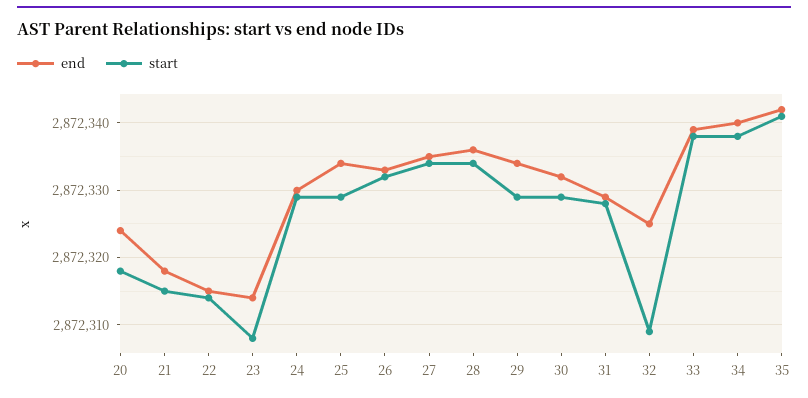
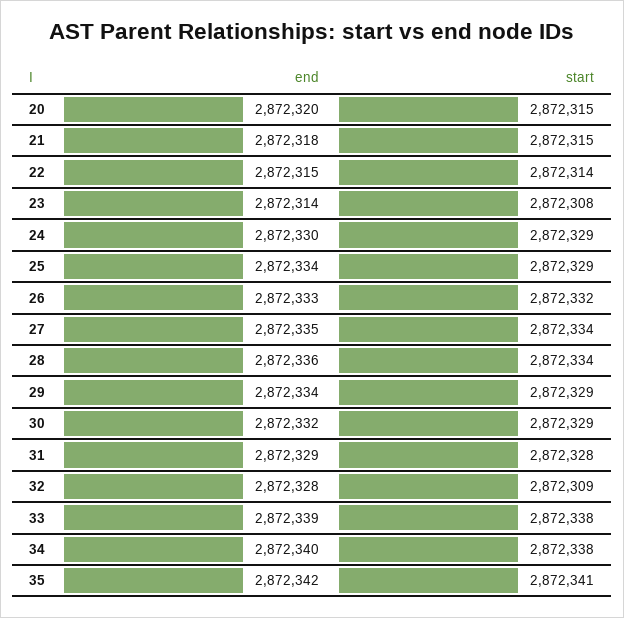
end, 20: 2872324 -> 2872320
start, 20: 2872318 -> 2872315
end, 32: 2872325 -> 2872328

